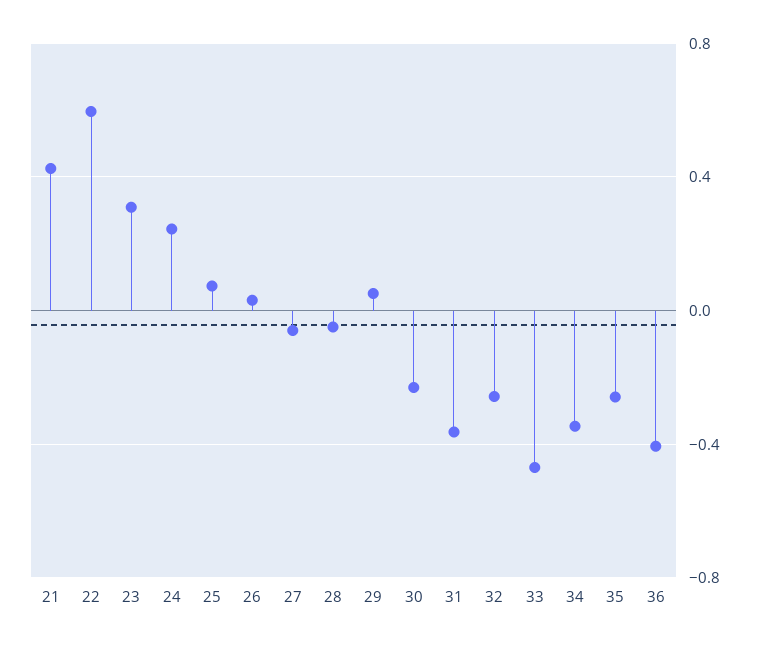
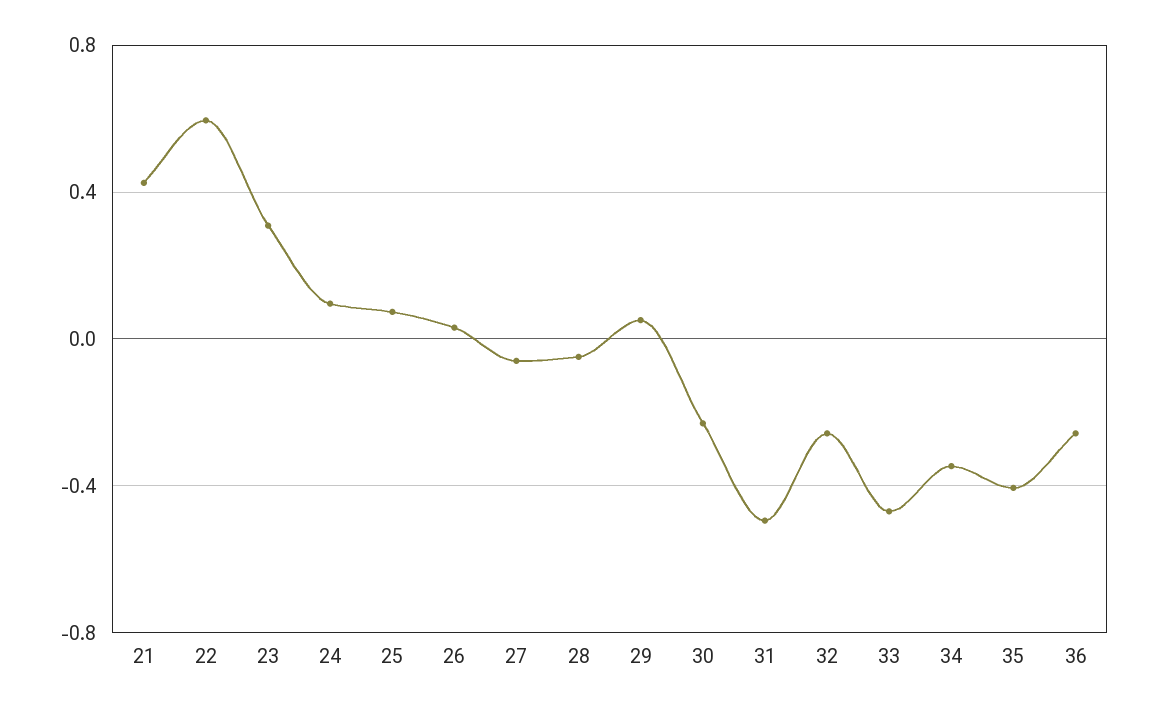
24: 0.25 -> 0.1
31: -0.35 -> -0.5
35: -0.25 -> -0.4
36: -0.4 -> -0.25

